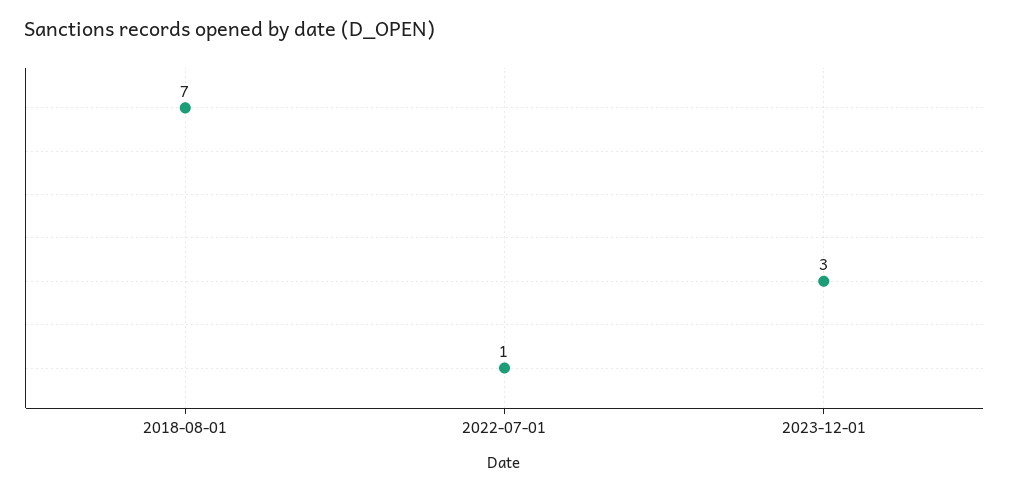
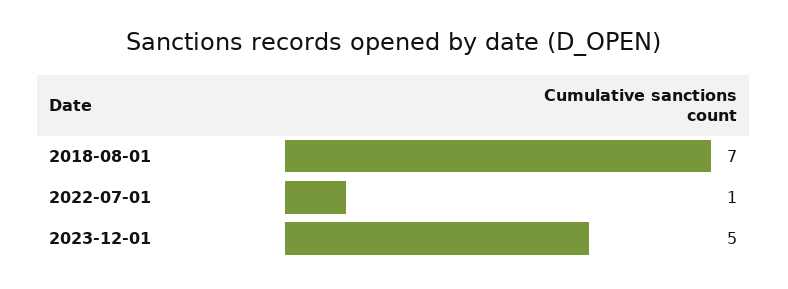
2023-12-01: 3 -> 5

